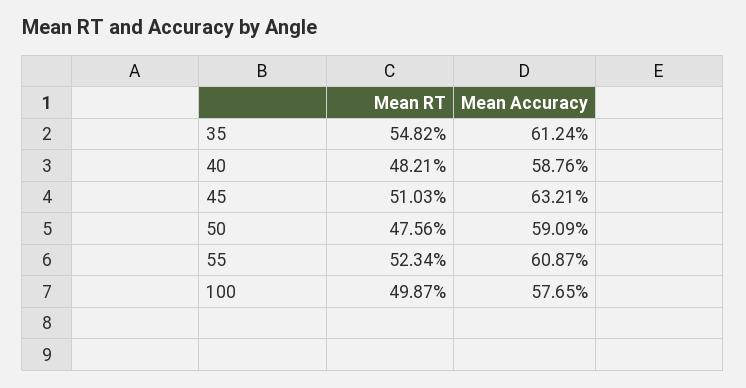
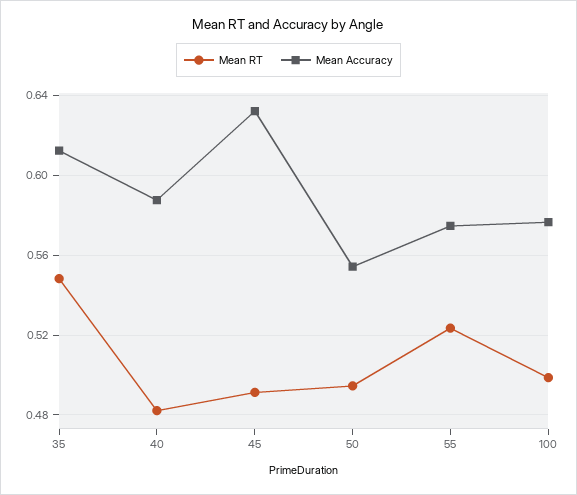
Mean RT, 45: 0.5103 -> 0.49
Mean RT, 50: 0.4756 -> 0.495
Mean Accuracy, 50: 0.5909 -> 0.555
Mean Accuracy, 55: 0.6087 -> 0.575

